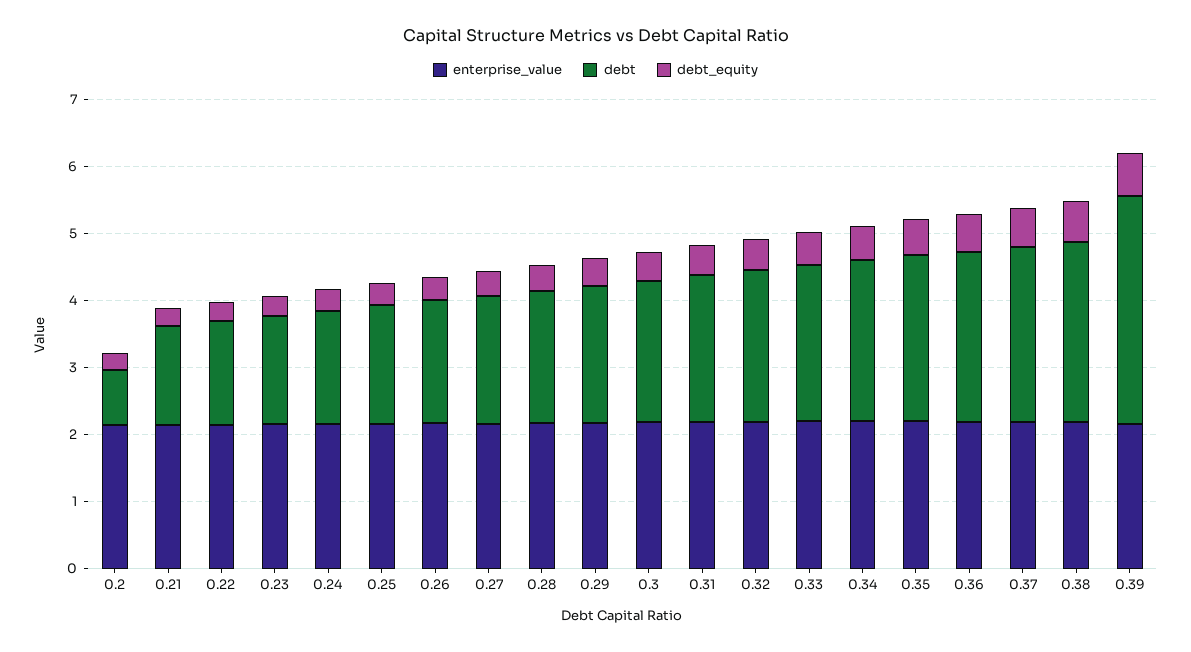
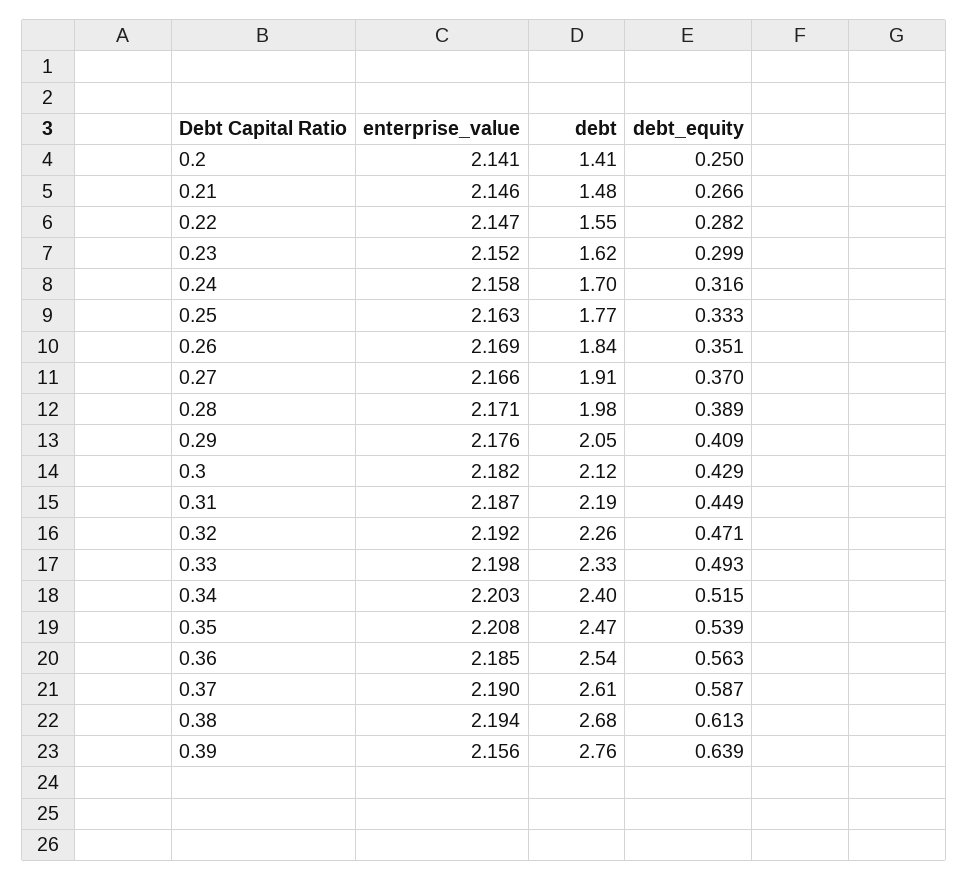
debt, 0.2: 0.8 -> 1.41
debt, 0.39: 3.4 -> 2.76

